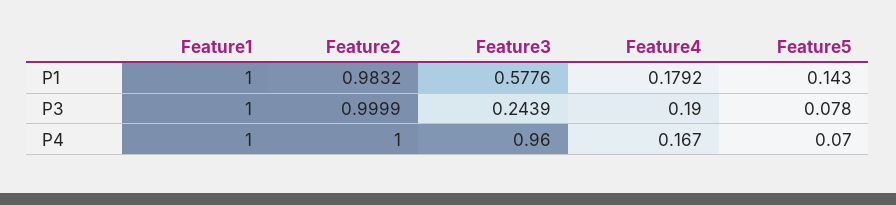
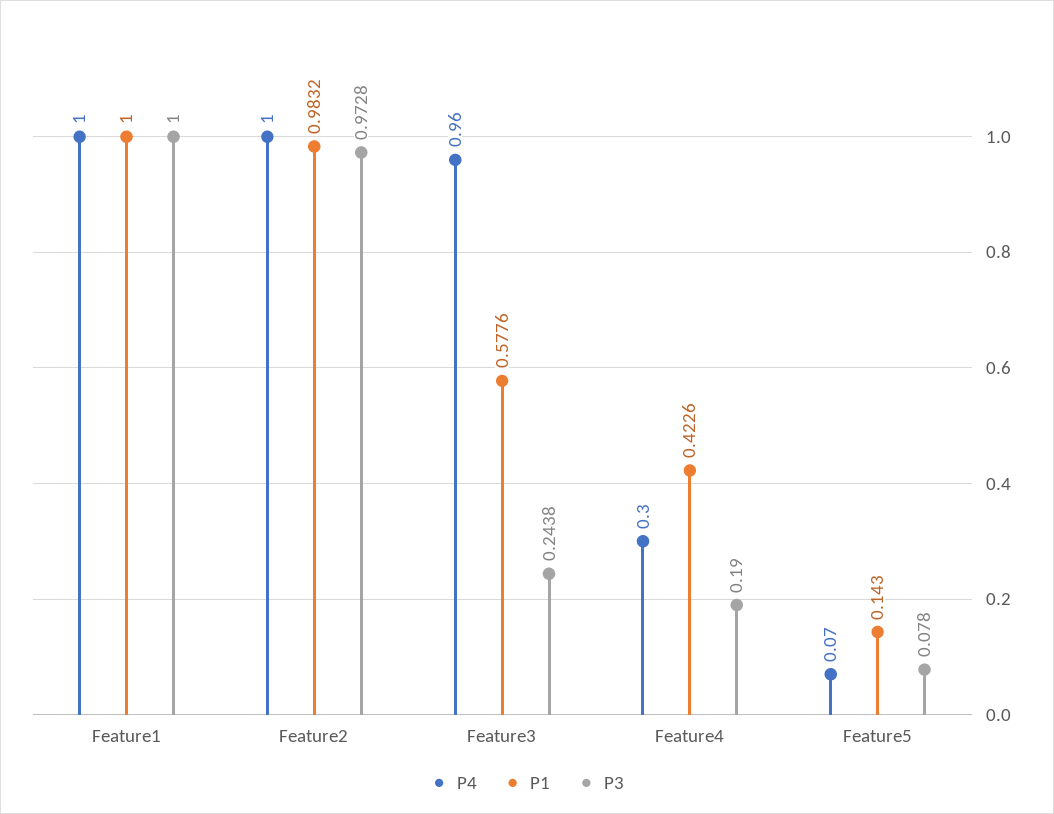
P1, Feature4: 0.1792 -> 0.4226
P3, Feature2: 0.9999 -> 0.9728
P3, Feature3: 0.2439 -> 0.2438
P4, Feature4: 0.167 -> 0.3

